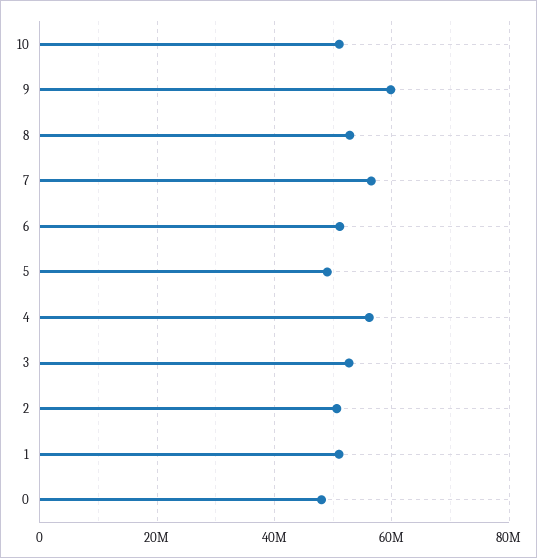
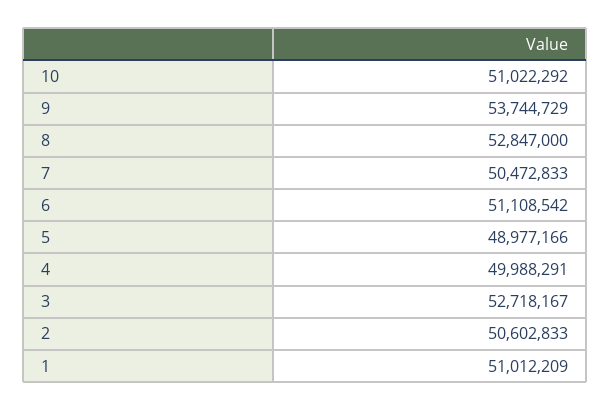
9: 60000000 -> 53744729
7: 56000000 -> 50472833
4: 56000000 -> 49988291
0: 48000000 -> none

